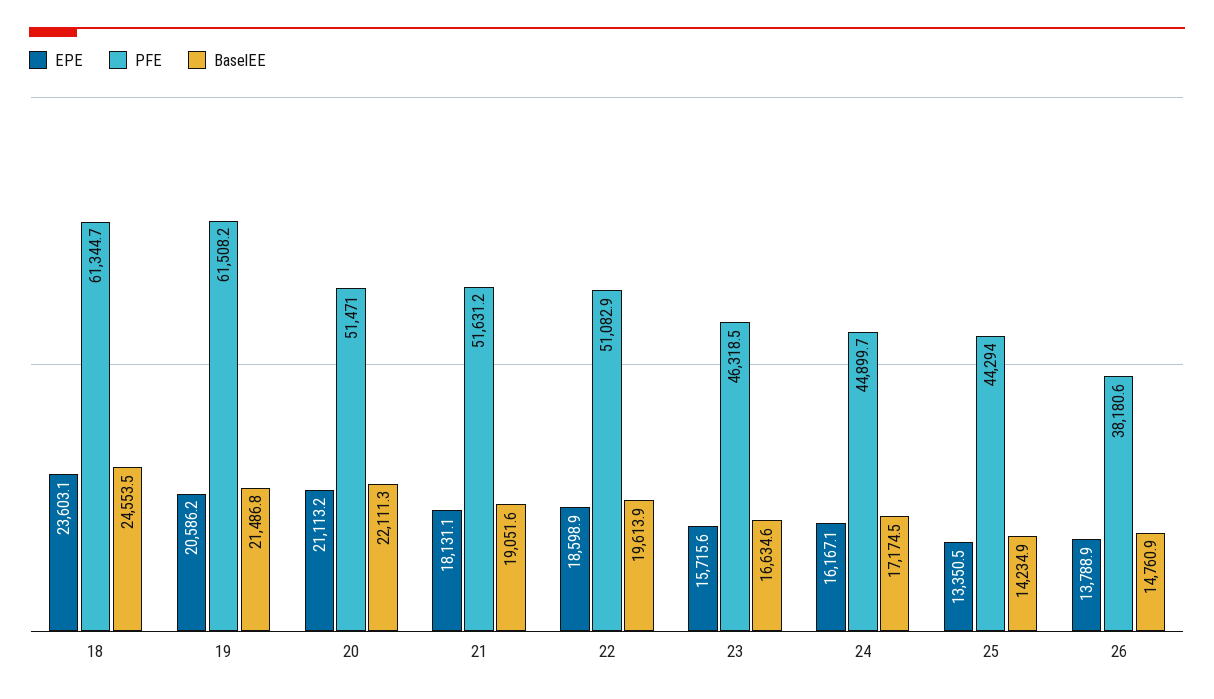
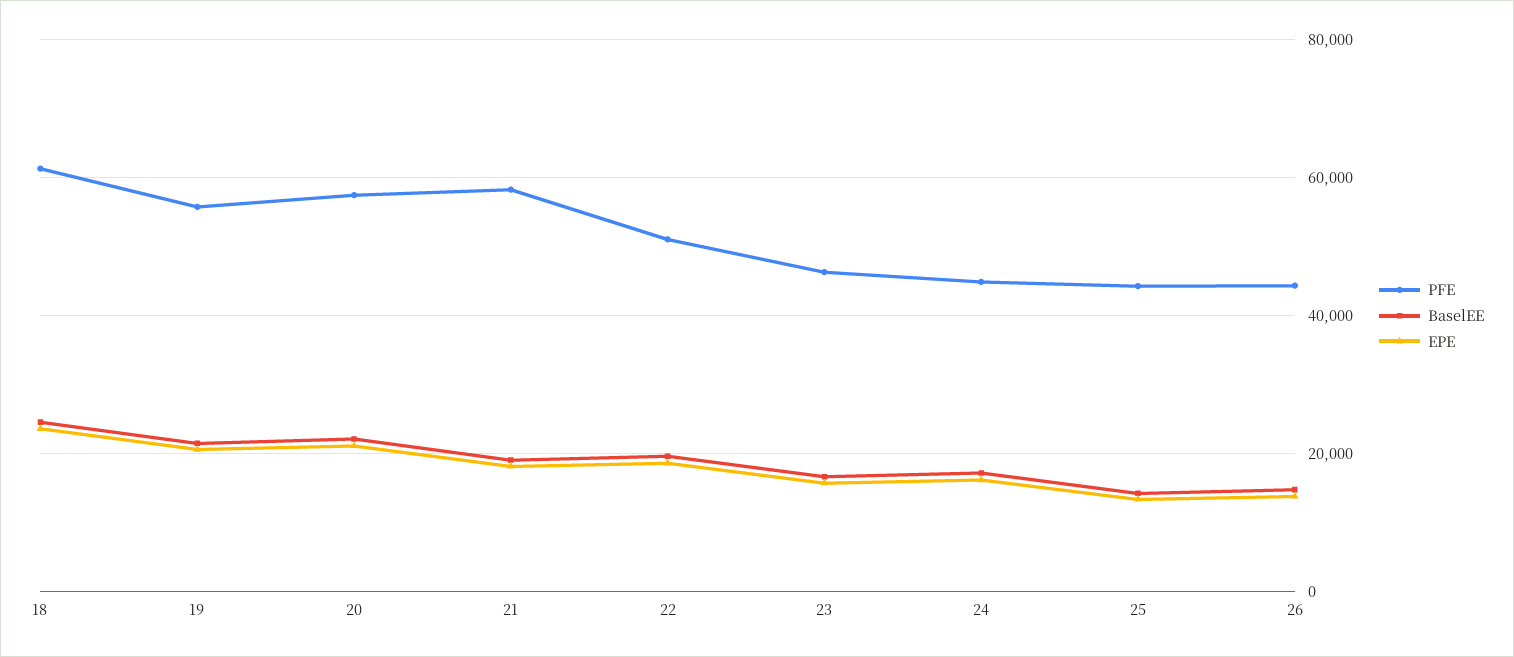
PFE, 19: 61508.2 -> 56000
PFE, 20: 51471 -> 58000
PFE, 21: 51631.2 -> 58000
PFE, 26: 38180.6 -> 44000

